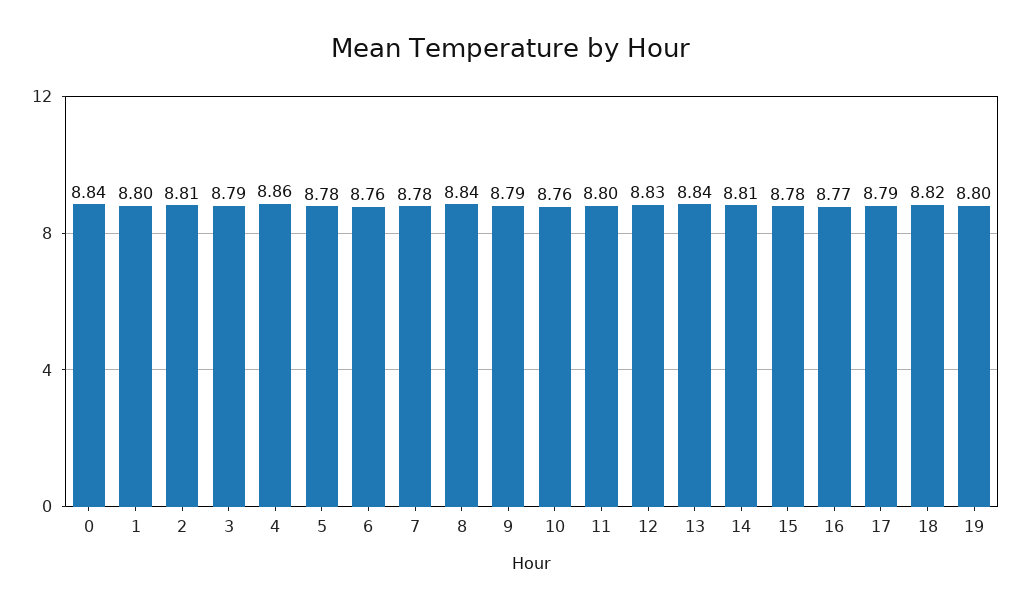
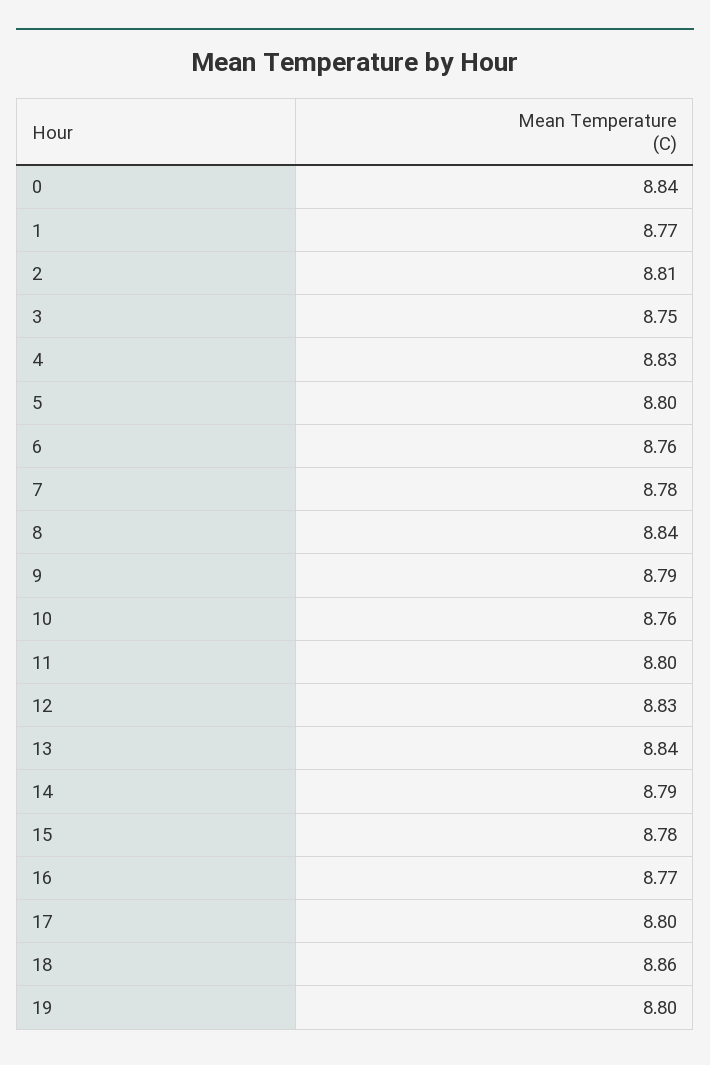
1: 8.8 -> 8.77
3: 8.79 -> 8.75
4: 8.86 -> 8.83
5: 8.78 -> 8.8
14: 8.81 -> 8.79
17: 8.79 -> 8.8
18: 8.82 -> 8.86

